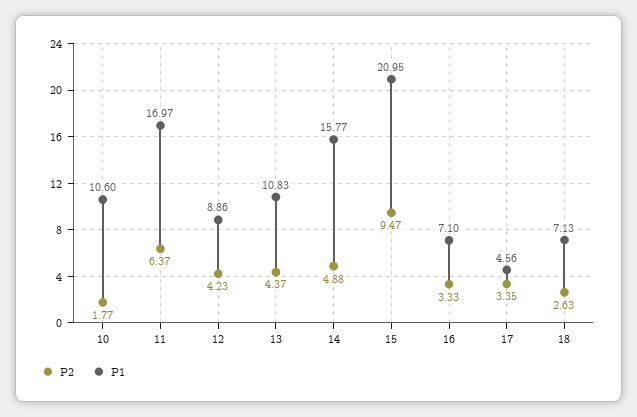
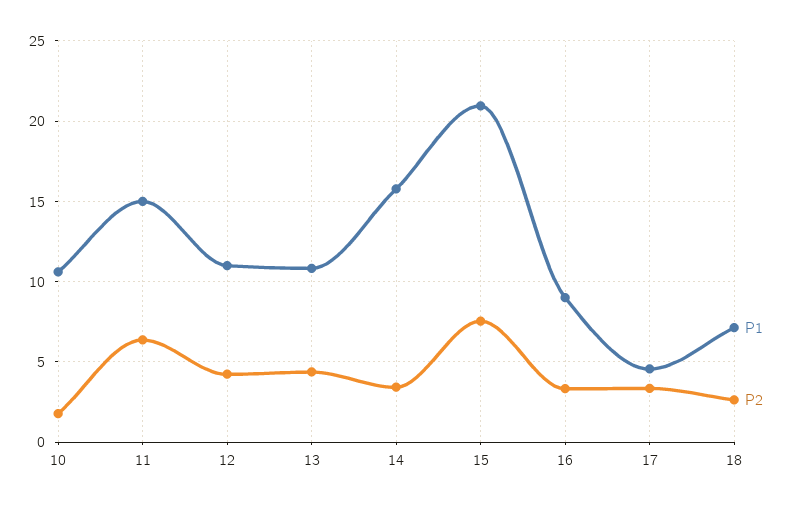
P1, 11: 16.97 -> 15
P1, 12: 8.86 -> 11
P2, 14: 4.88 -> 3.5
P2, 15: 9.47 -> 7.5
P1, 16: 7.1 -> 9

